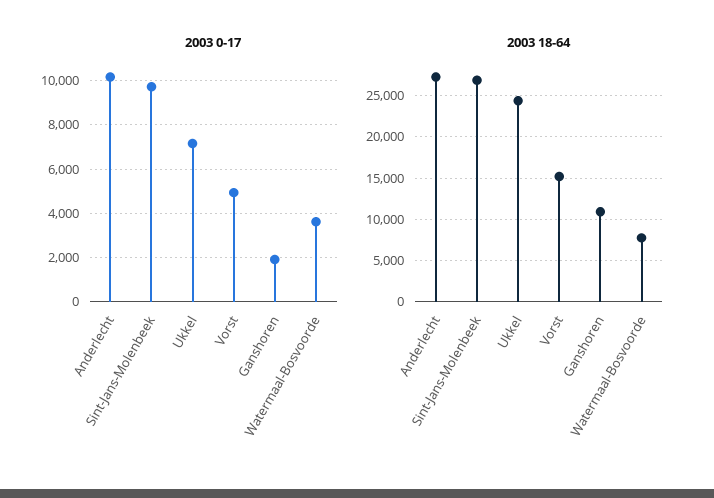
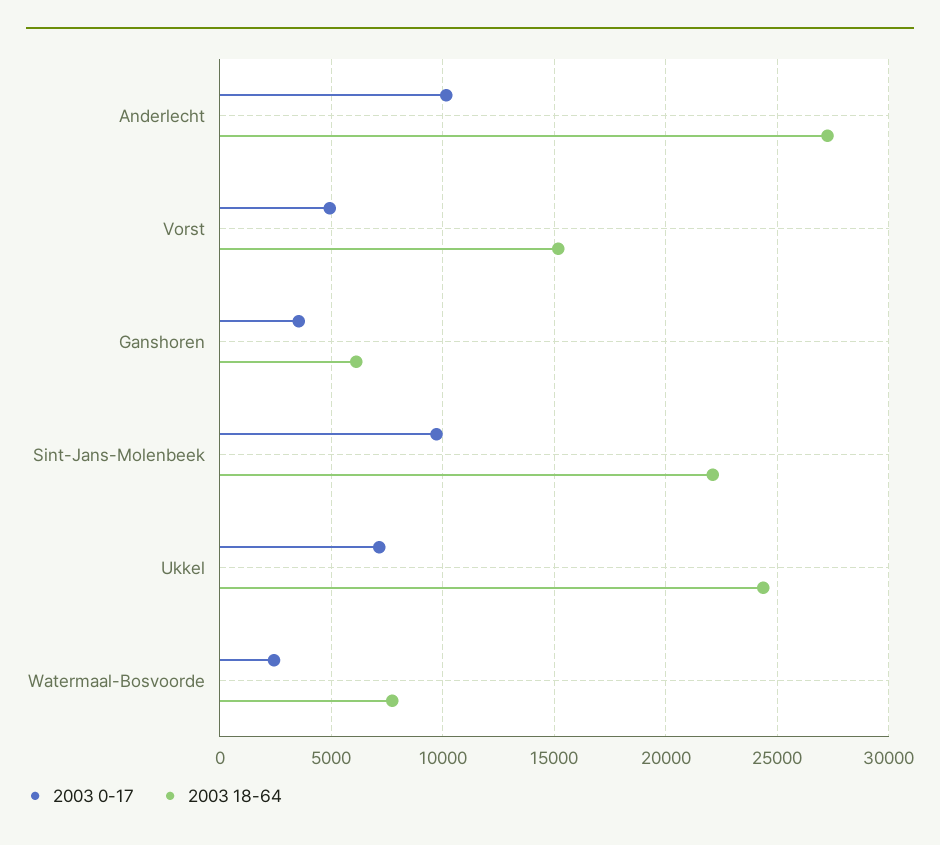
2003 0-17, Ganshoren: 2000 -> 3500
2003 0-17, Watermaal-Bosvoorde: 3500 -> 2500
2003 18-64, Sint-Jans-Molenbeek: 27000 -> 22000
2003 18-64, Ganshoren: 11000 -> 6000

